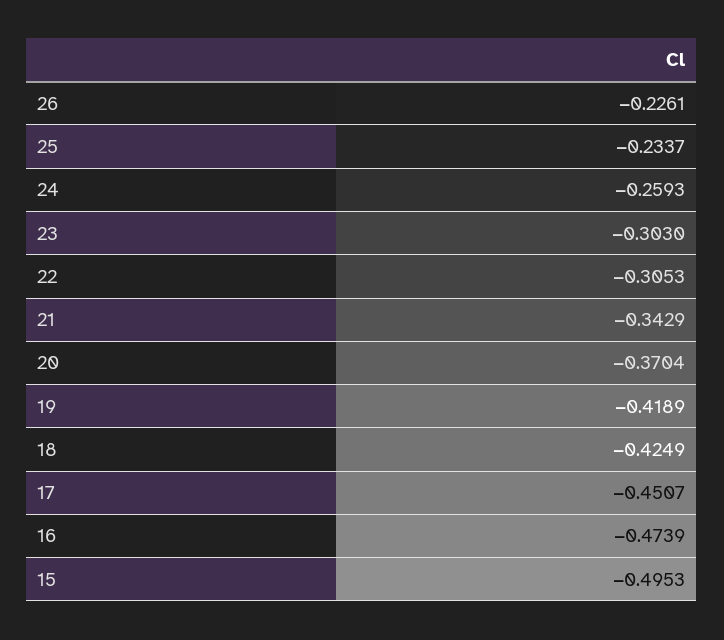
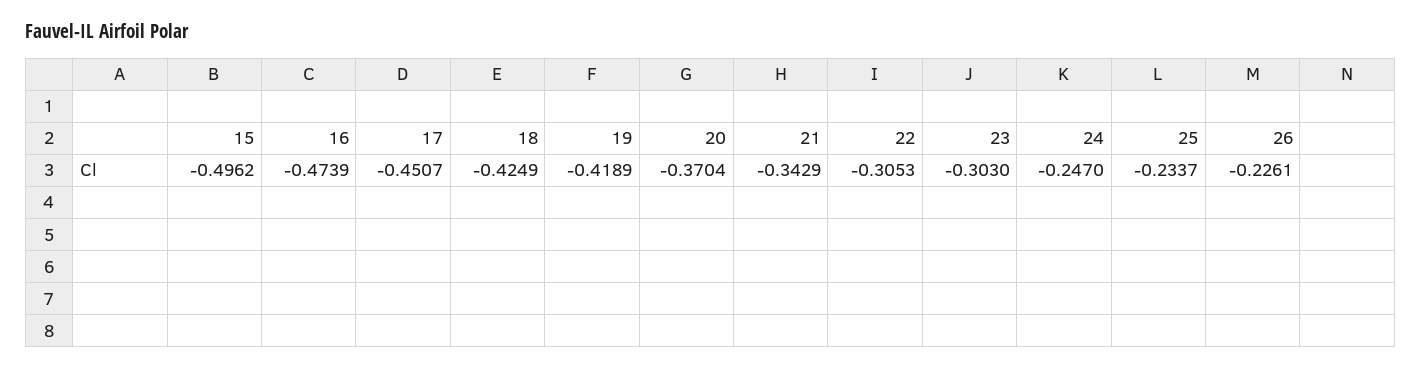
24: -0.2593 -> -0.247
15: -0.4953 -> -0.4962

